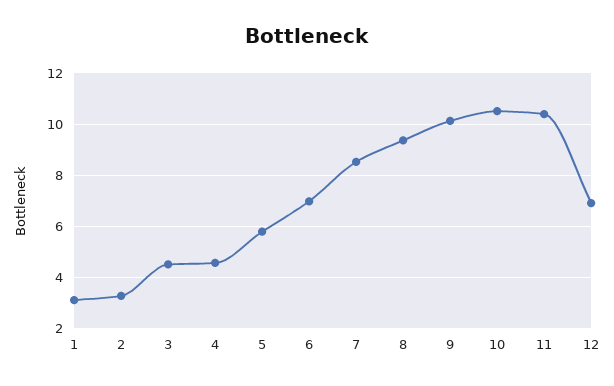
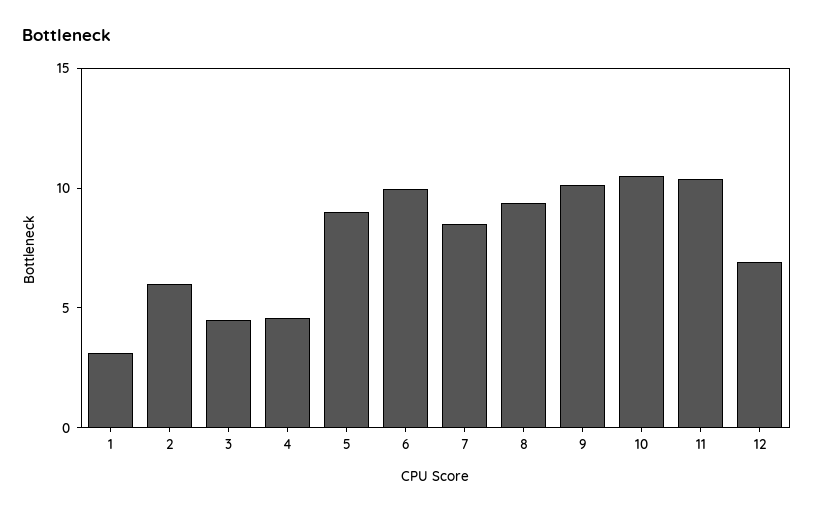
2: 3.25 -> 6
5: 5.75 -> 9
6: 7 -> 10

